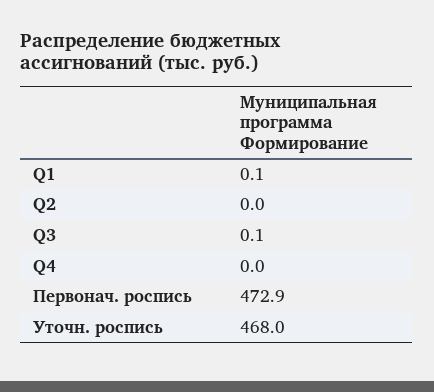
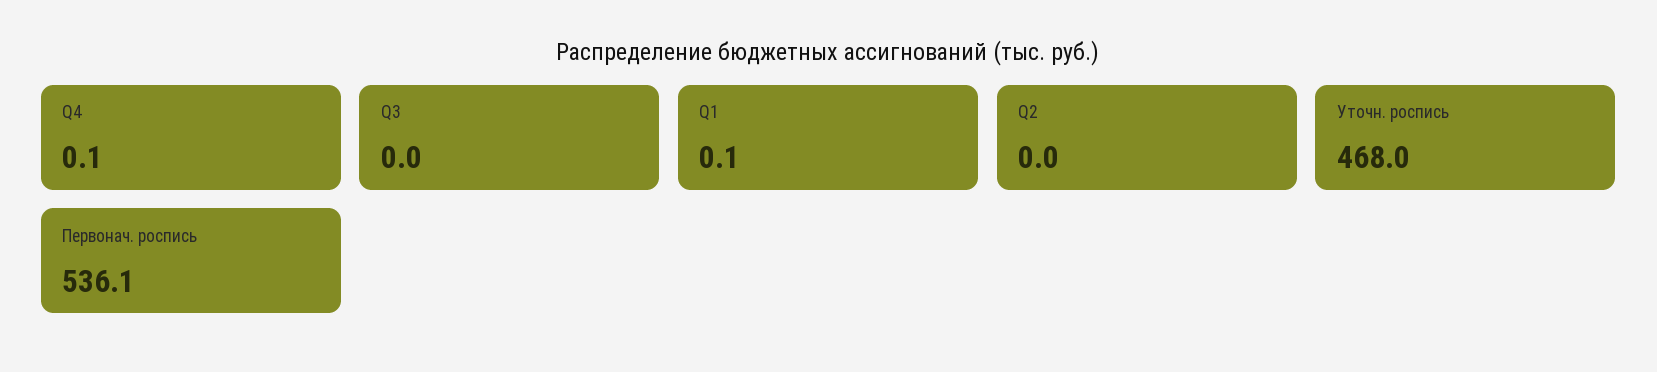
Q3: 0.1 -> 0
Q4: 0 -> 0.1
Первонач. роспись: 472.9 -> 536.1

